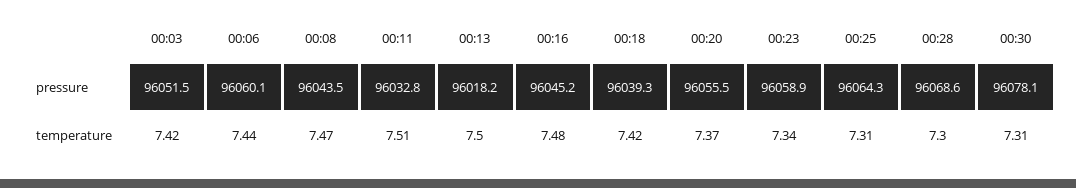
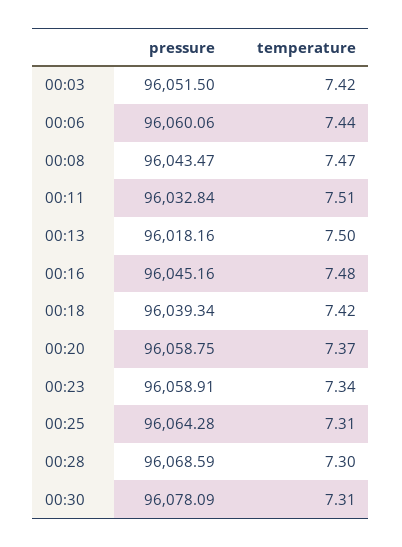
00:20, pressure: 96055.5 -> 96058.75

